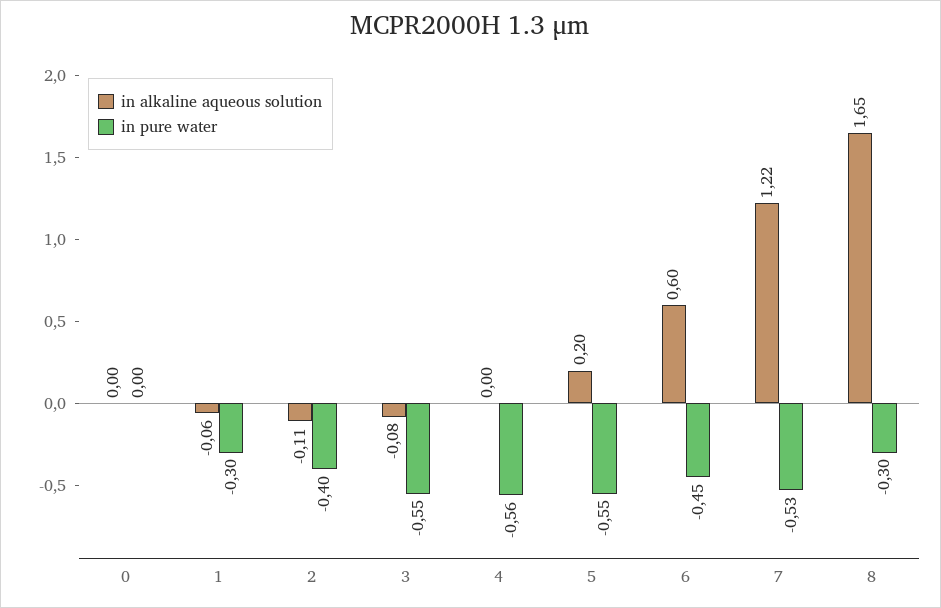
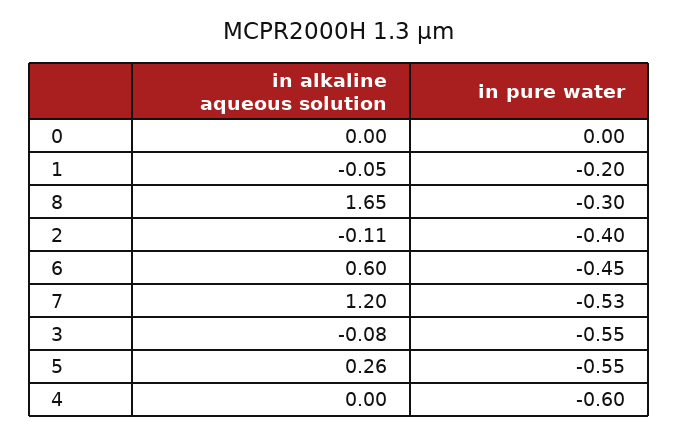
in alkaline aqueous solution, 1: -0.06 -> -0.05
in pure water, 1: -0.3 -> -0.2
in pure water, 4: -0.56 -> -0.6
in alkaline aqueous solution, 5: 0.2 -> 0.26
in alkaline aqueous solution, 7: 1.22 -> 1.2

